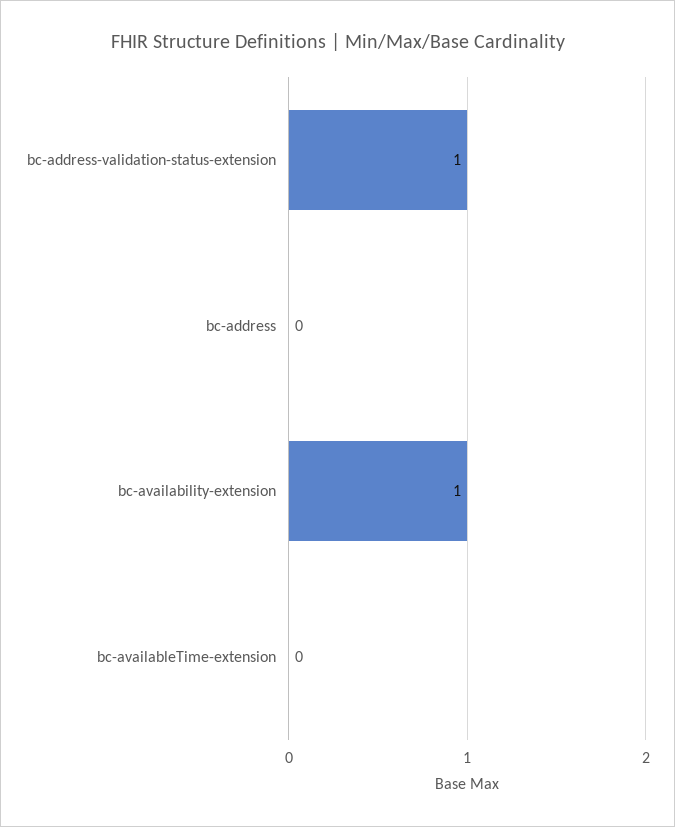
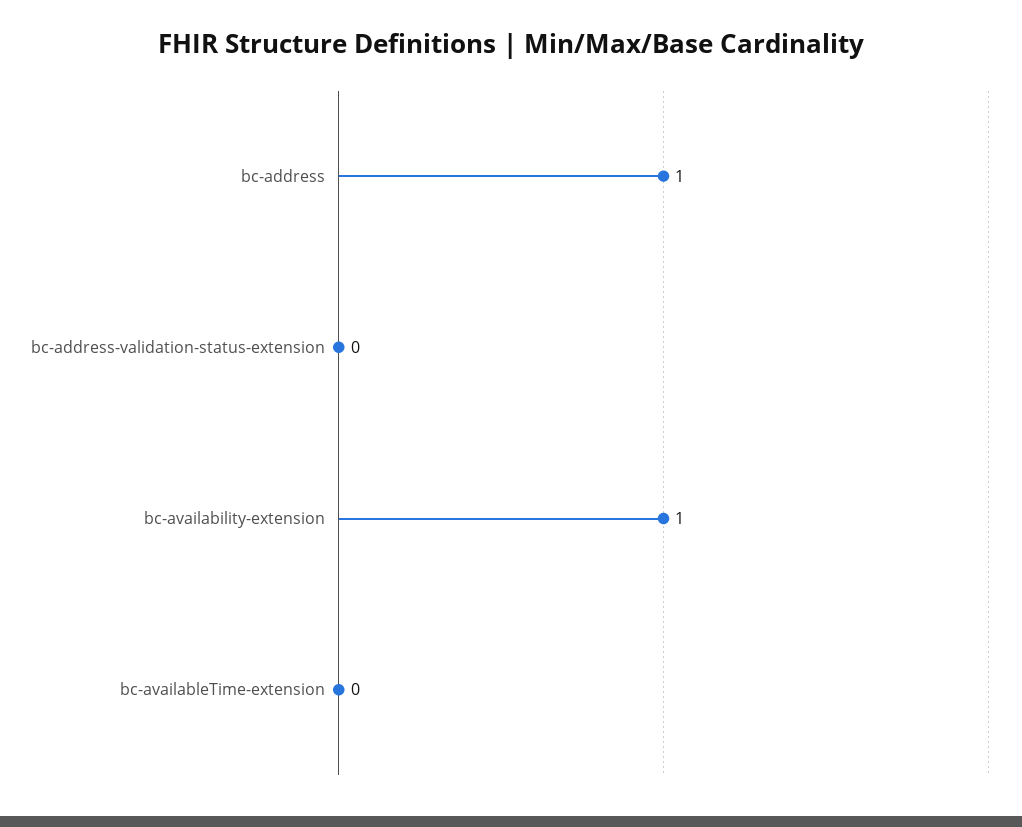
bc-address-validation-status-extension: 1 -> 0
bc-address: 0 -> 1

